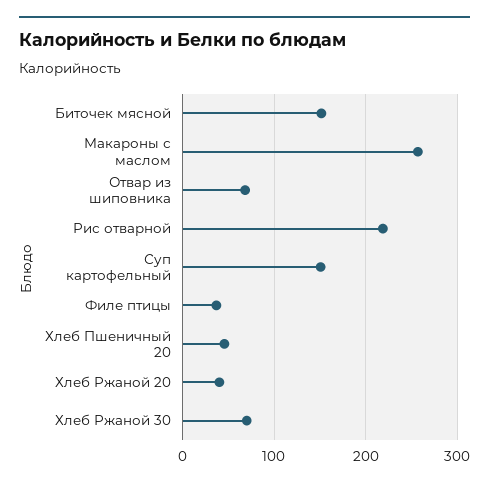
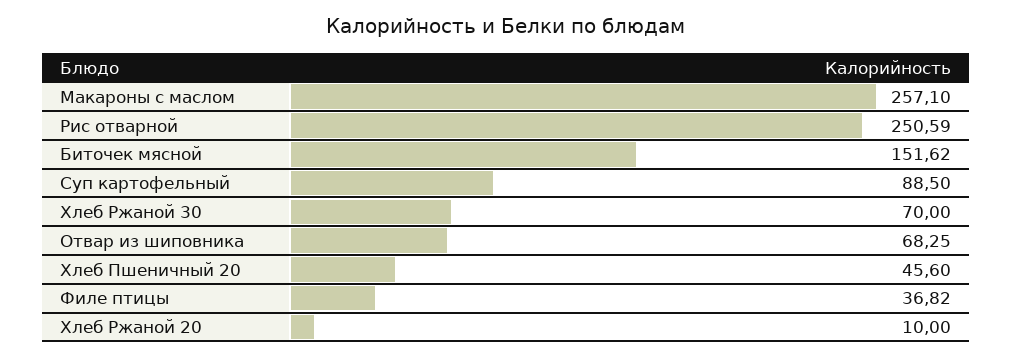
Рис отварной: 220 -> 250.59
Суп картофельный: 150 -> 88.5
Хлеб Ржаной 20: 40 -> 10

